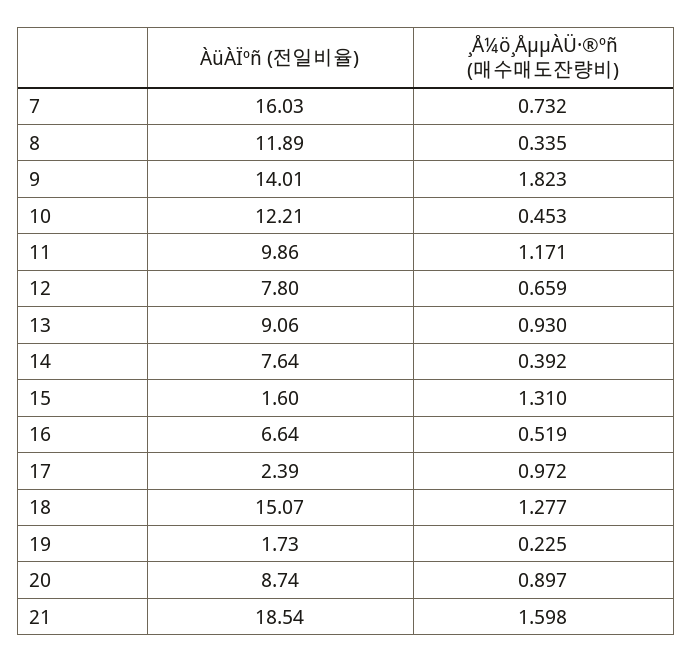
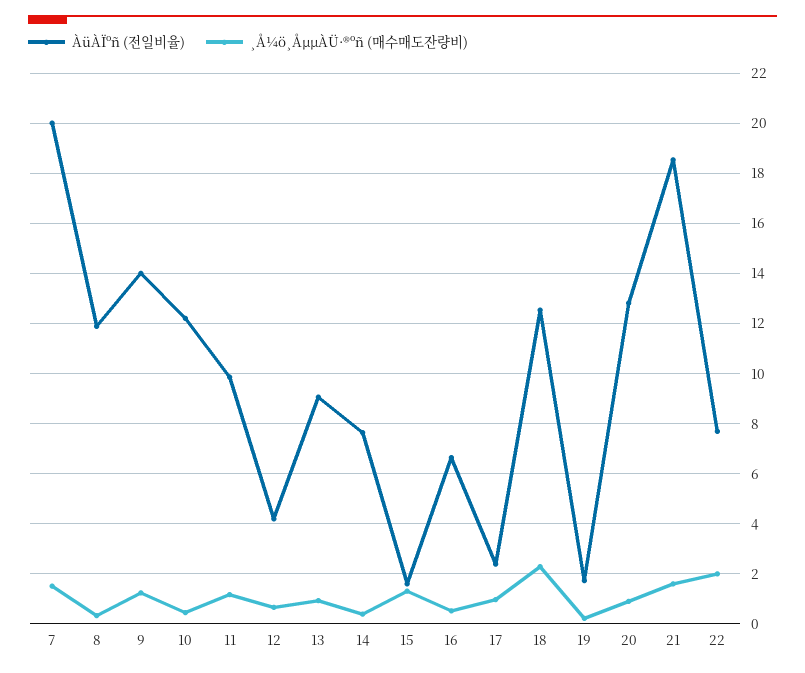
ÀüÀÏºñ (전일비율), 7: 16.03 -> 20
¸Å¼ö¸ÅµµÀÜ·®ºñ (매수매도잔량비), 7: 0.732 -> 1.5
¸Å¼ö¸ÅµµÀÜ·®ºñ (매수매도잔량비), 9: 1.823 -> 1.25
ÀüÀÏºñ (전일비율), 12: 7.8 -> 4.25
ÀüÀÏºñ (전일비율), 18: 15.07 -> 12.5
¸Å¼ö¸ÅµµÀÜ·®ºñ (매수매도잔량비), 18: 1.277 -> 2.25
ÀüÀÏºñ (전일비율), 20: 8.74 -> 12.75
ÀüÀÏºñ (전일비율), 22: none -> 7.75
¸Å¼ö¸ÅµµÀÜ·®ºñ (매수매도잔량비), 22: none -> 2

